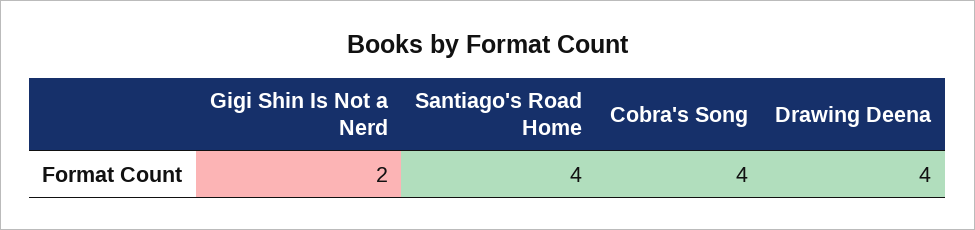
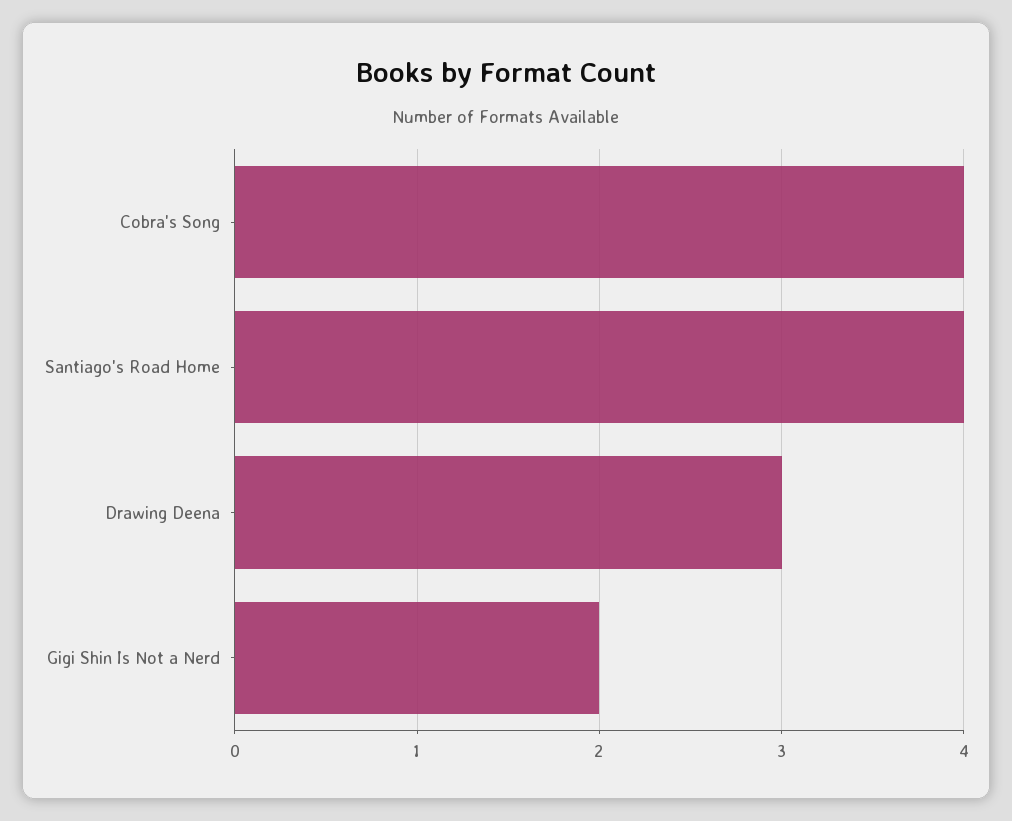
Drawing Deena: 4 -> 3

